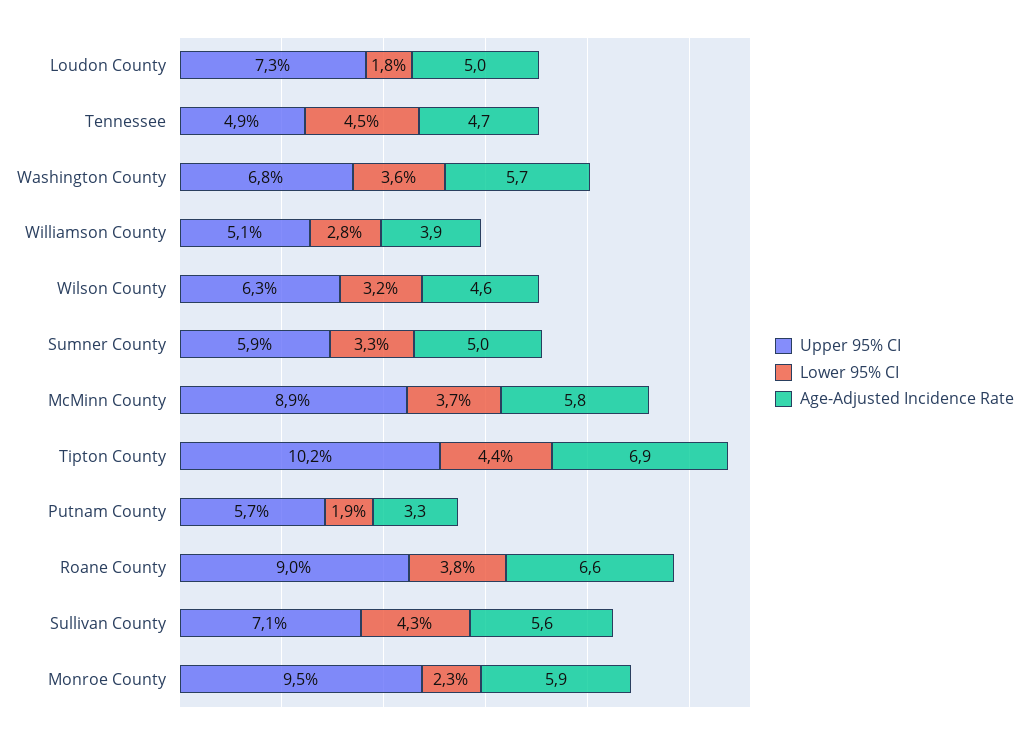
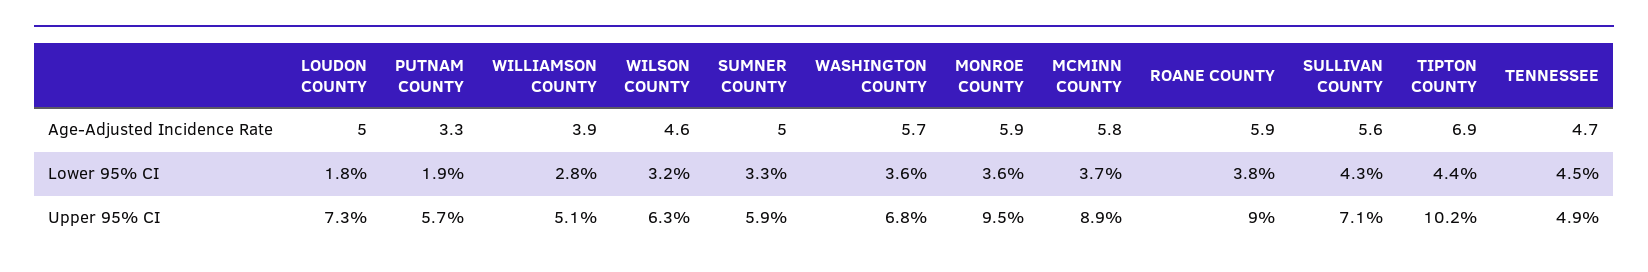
Age-Adjusted Incidence Rate, Roane County: 6.6 -> 5.9
Lower 95% CI, Monroe County: 2.3 -> 3.6

